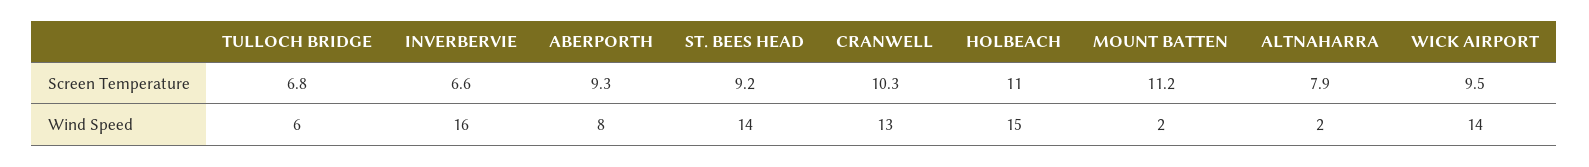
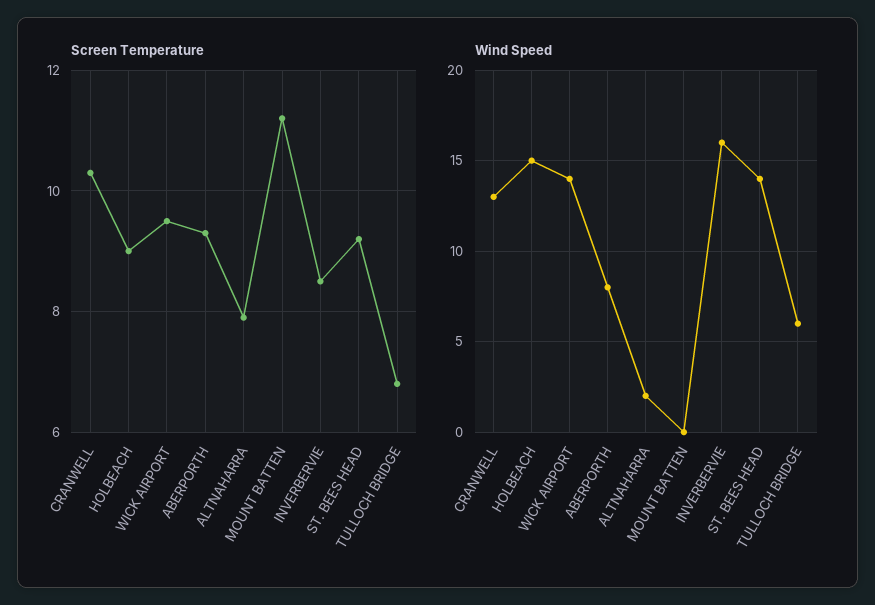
Screen Temperature, INVERBERVIE: 6.6 -> 8.5
Screen Temperature, HOLBEACH: 11 -> 9
Wind Speed, MOUNT BATTEN: 2 -> 0

